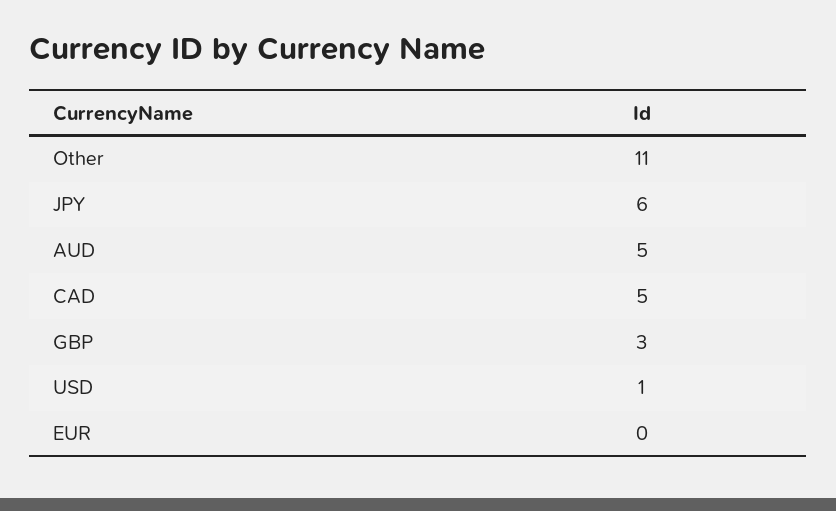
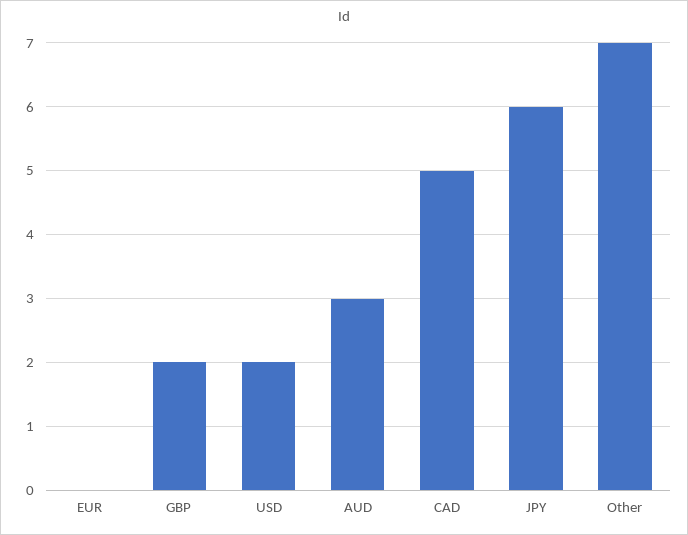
Other: 11 -> 7
AUD: 5 -> 3
GBP: 3 -> 2
USD: 1 -> 2

